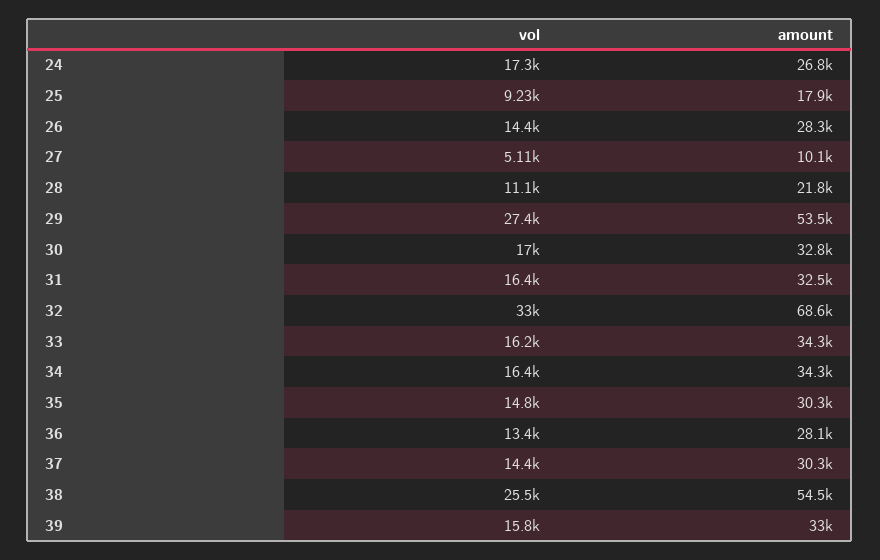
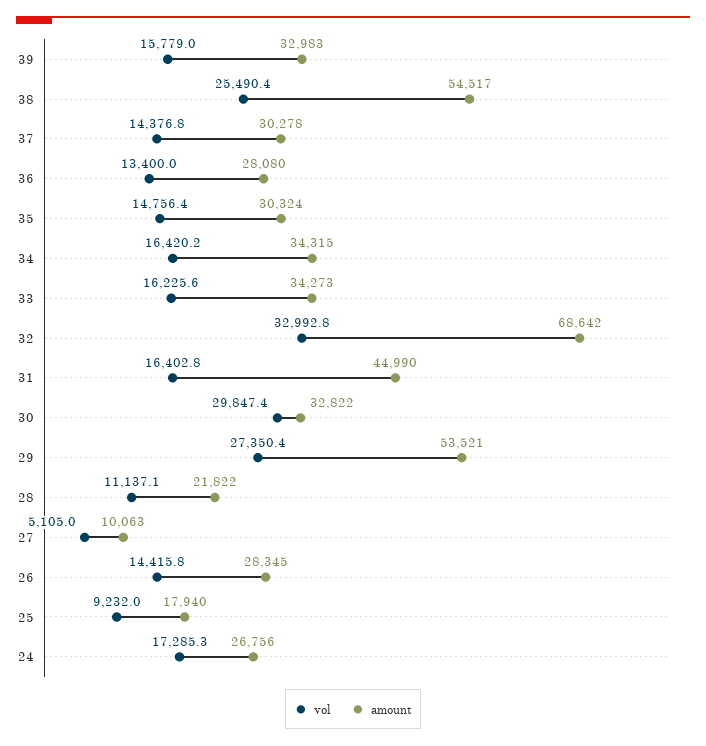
vol, 30: 17000 -> 29847.4
amount, 31: 32500 -> 44990

